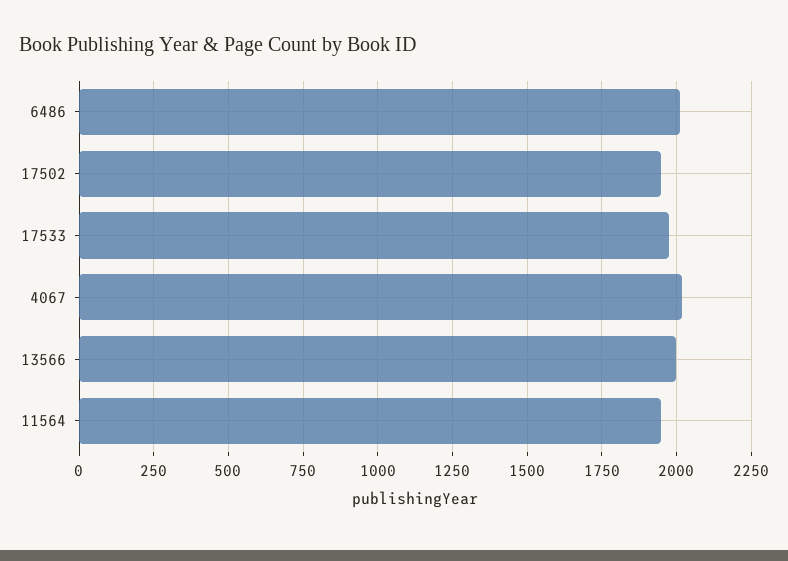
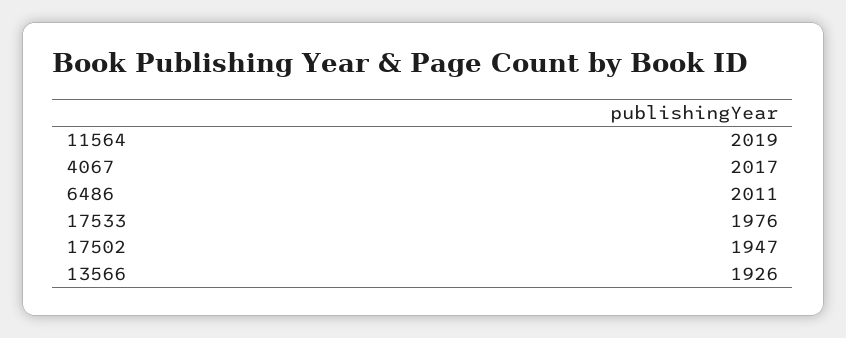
13566: 2000 -> 1926
11564: 1950 -> 2019

